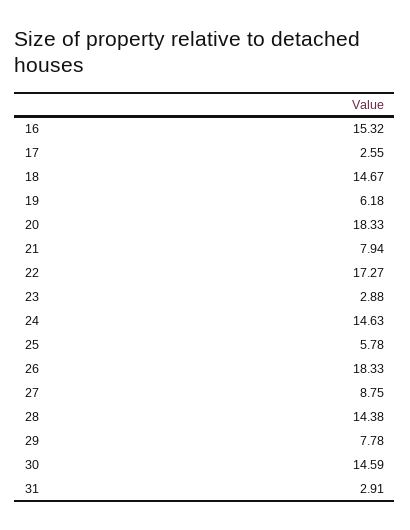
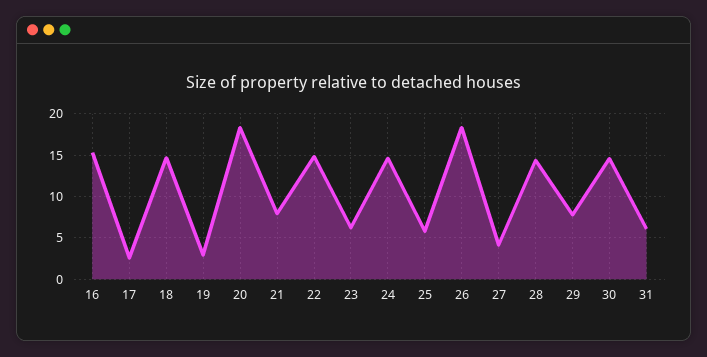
19: 6.18 -> 3
22: 17.27 -> 15
23: 2.88 -> 6
27: 8.75 -> 4
31: 2.91 -> 6

